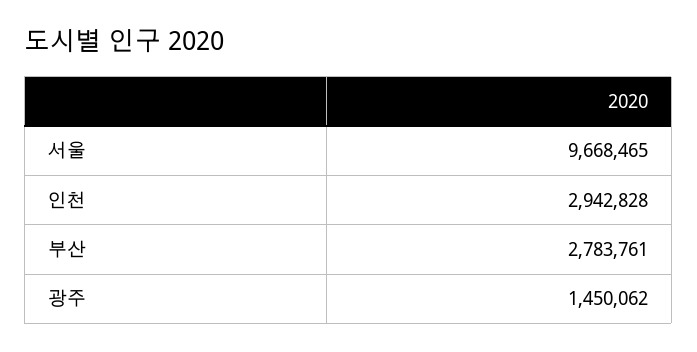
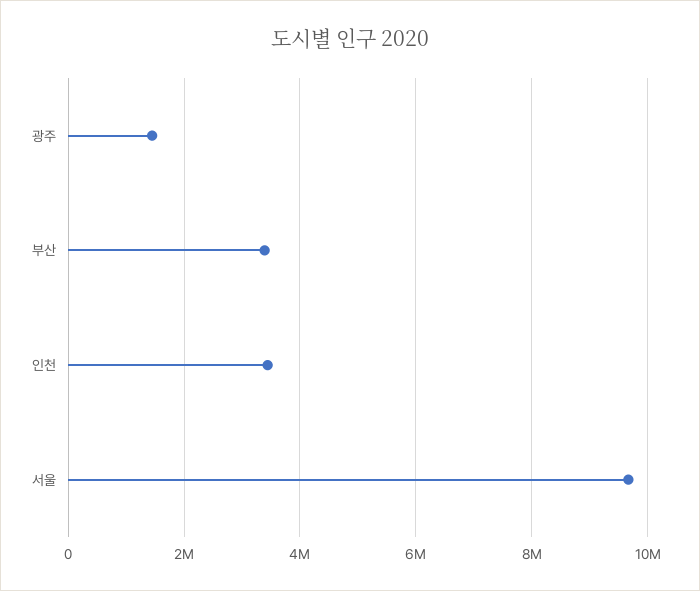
인천: 2942828 -> 3400000
부산: 2783761 -> 3400000

